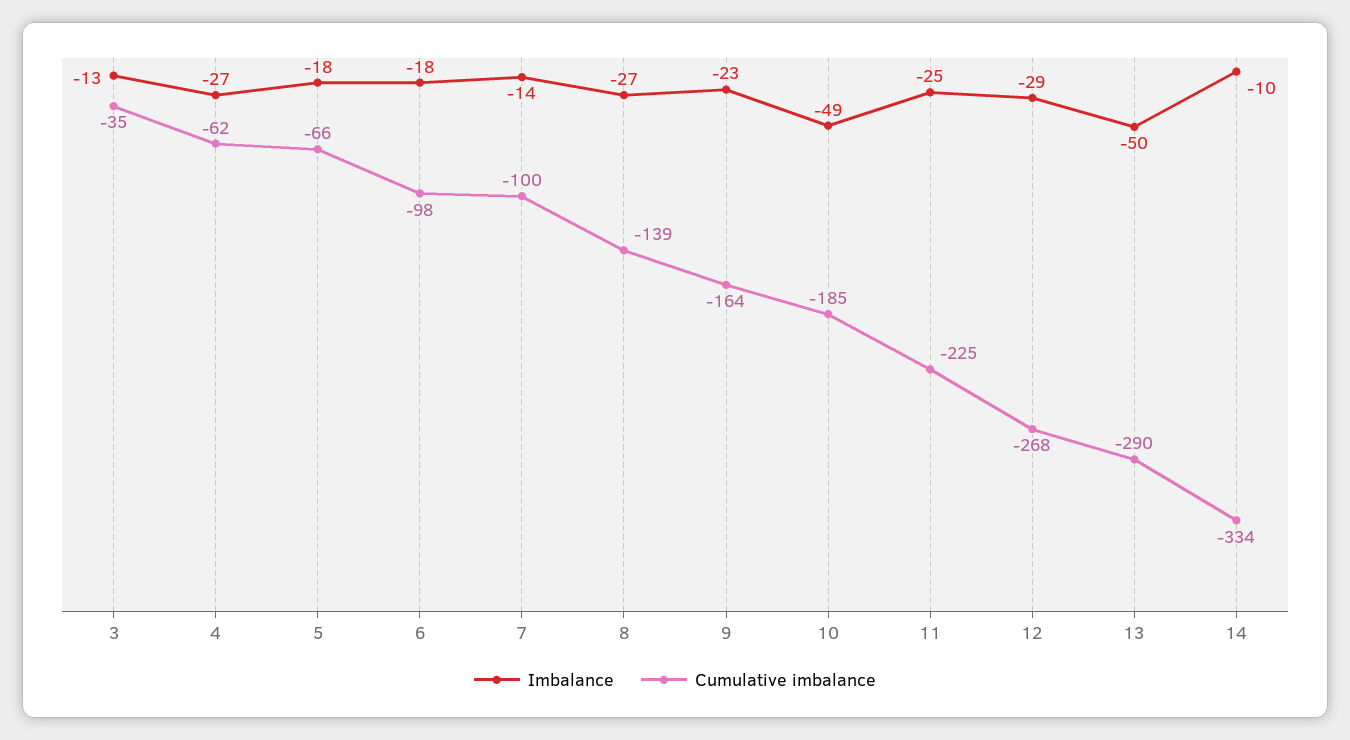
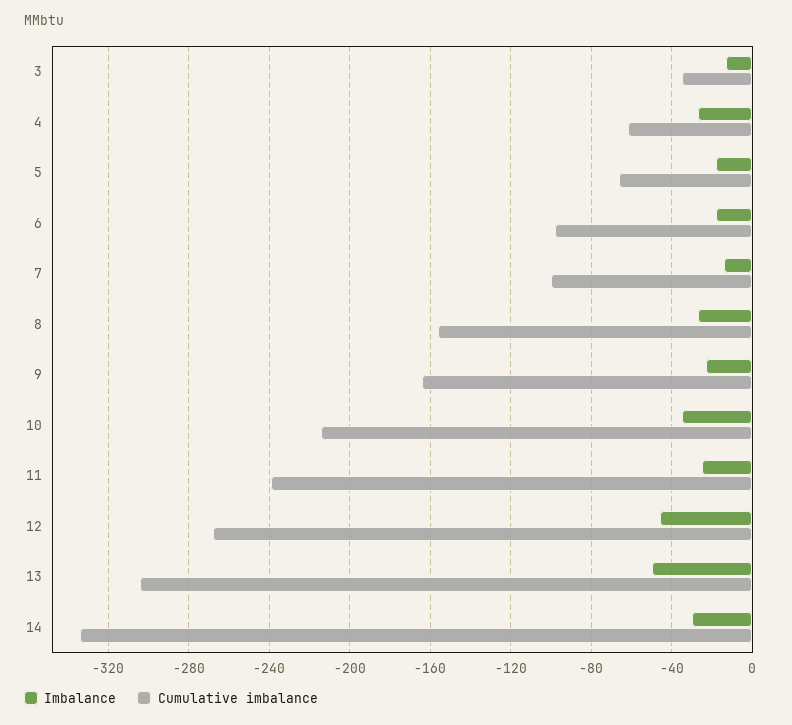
Cumulative imbalance, 8: -139 -> -155
Imbalance, 10: -49 -> -35
Cumulative imbalance, 10: -185 -> -215
Cumulative imbalance, 11: -225 -> -240
Imbalance, 12: -29 -> -45
Cumulative imbalance, 13: -290 -> -305
Imbalance, 14: -10 -> -30

